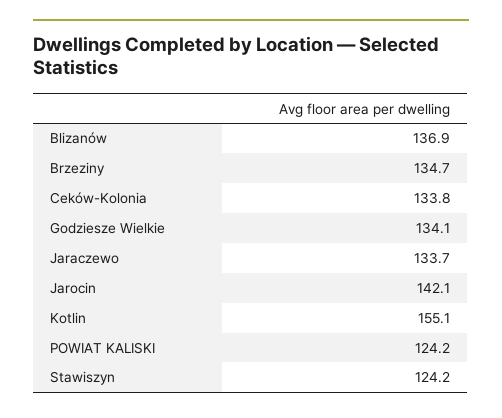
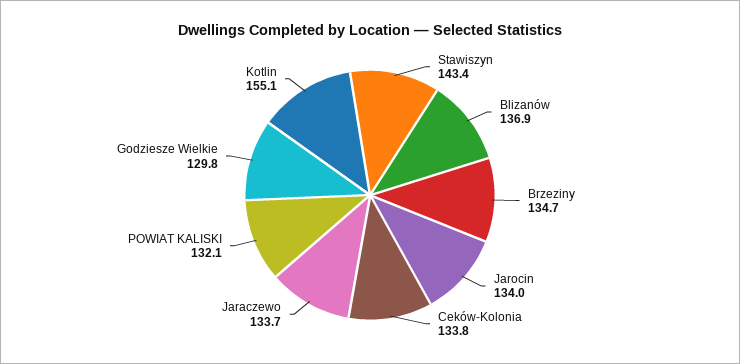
Godziesze Wielkie: 134.1 -> 129.8
Jarocin: 142.1 -> 134
POWIAT KALISKI: 124.2 -> 132.1
Stawiszyn: 124.2 -> 143.4

